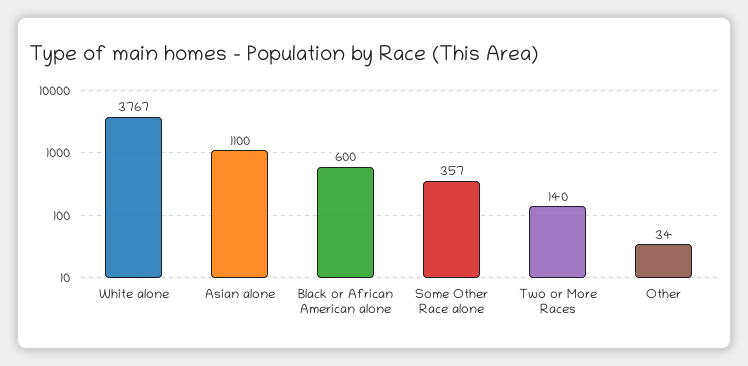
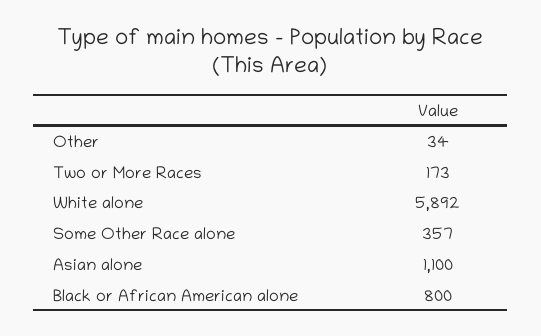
White alone: 3767 -> 5892
Black or African American alone: 600 -> 800
Two or More Races: 140 -> 173

